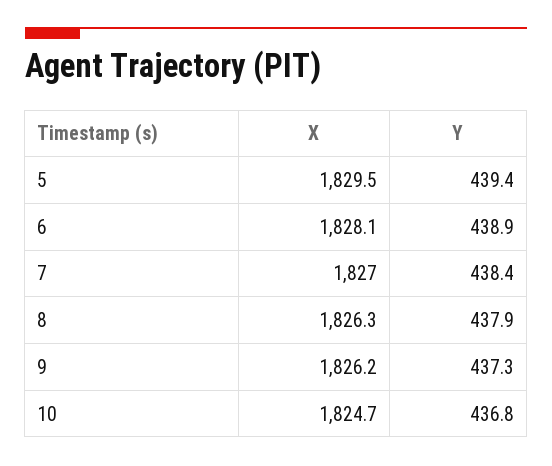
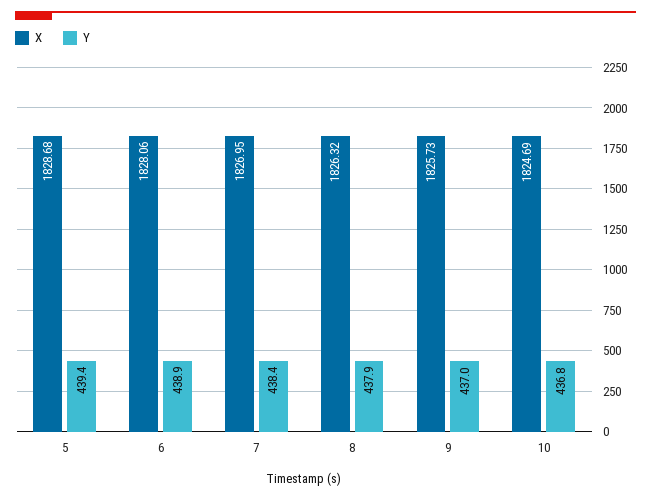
X, 5: 1829.5 -> 1828.68
X, 9: 1826.2 -> 1825.73
Y, 9: 437.3 -> 437

